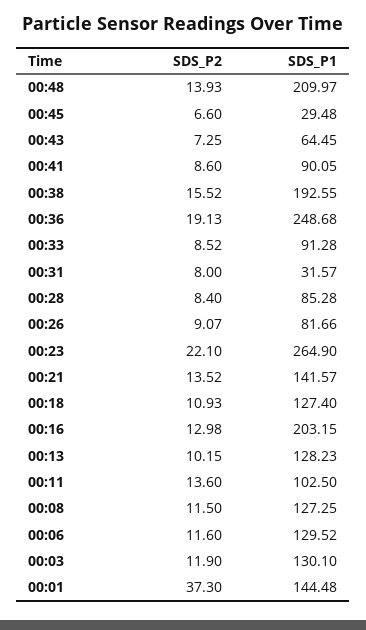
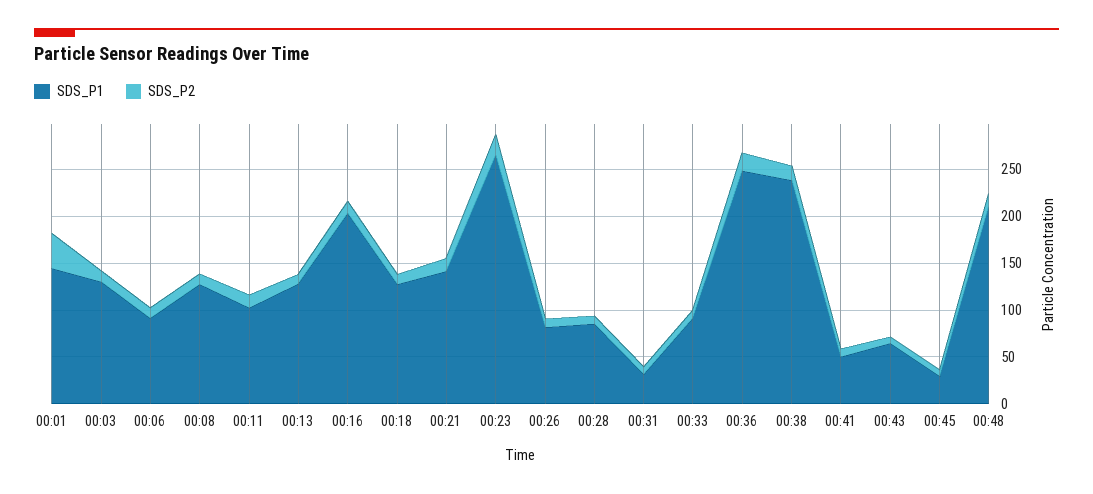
SDS_P1, 00:41: 90.05 -> 50
SDS_P1, 00:38: 192.55 -> 240
SDS_P1, 00:06: 129.52 -> 90

